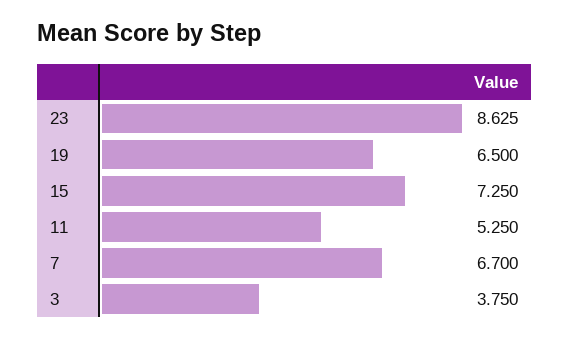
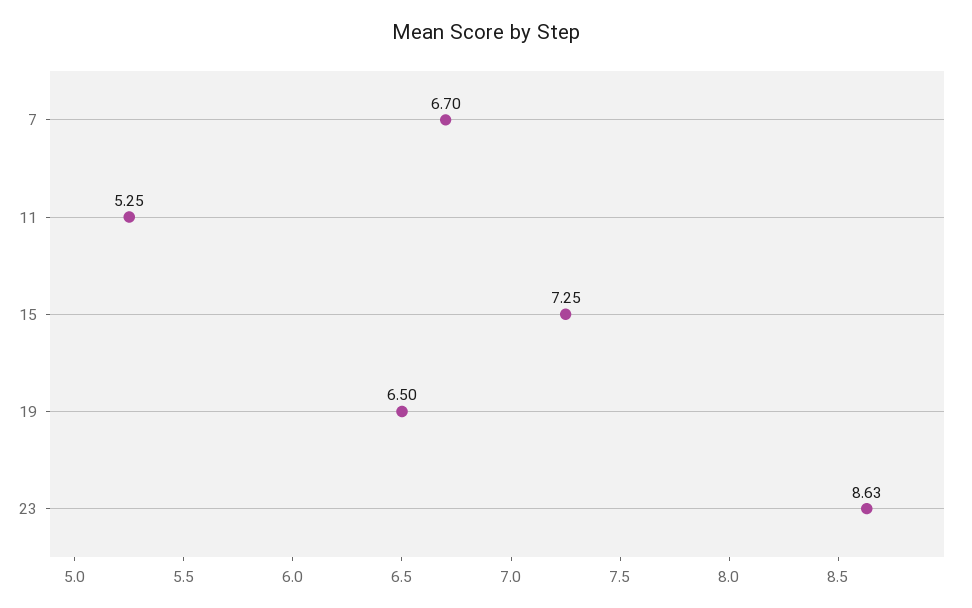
3: 3.75 -> none

